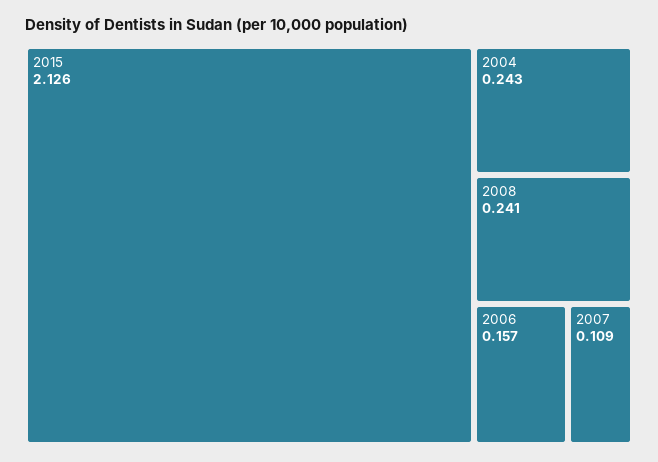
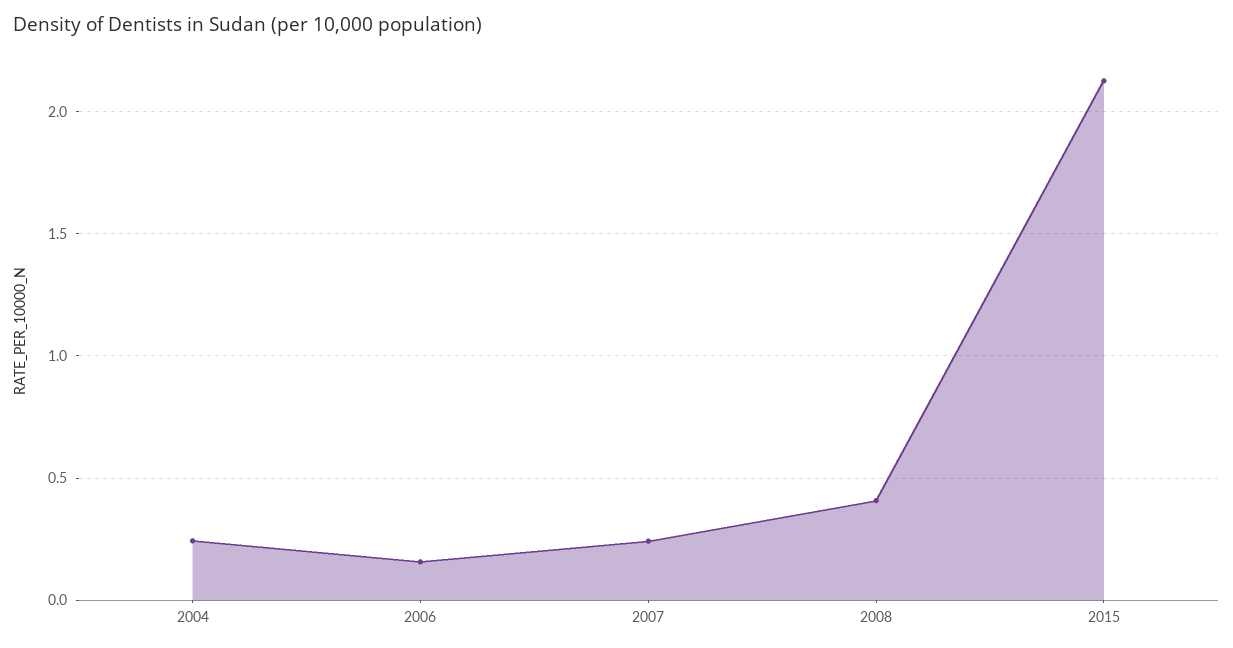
2008: 0.241 -> 0.4
2007: 0.109 -> 0.25

